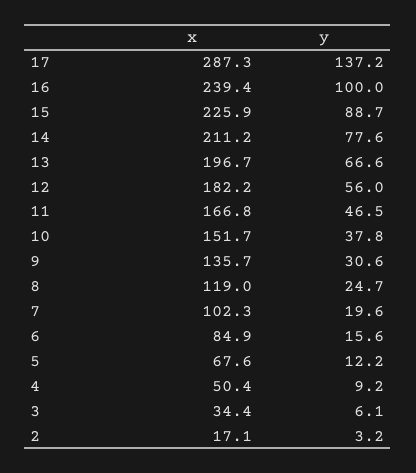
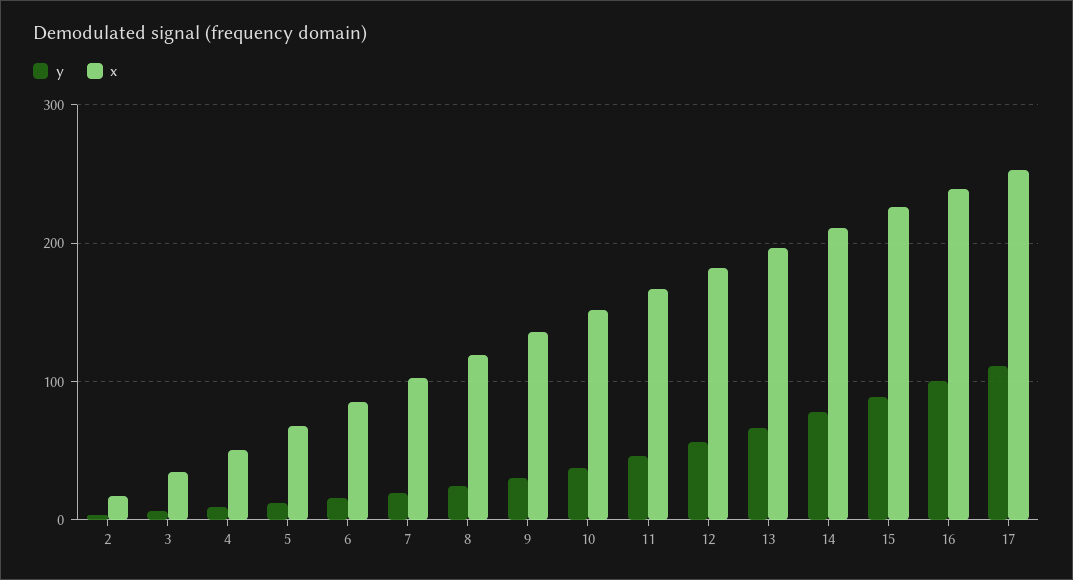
x, 17: 287.3 -> 250
y, 17: 137.2 -> 110

